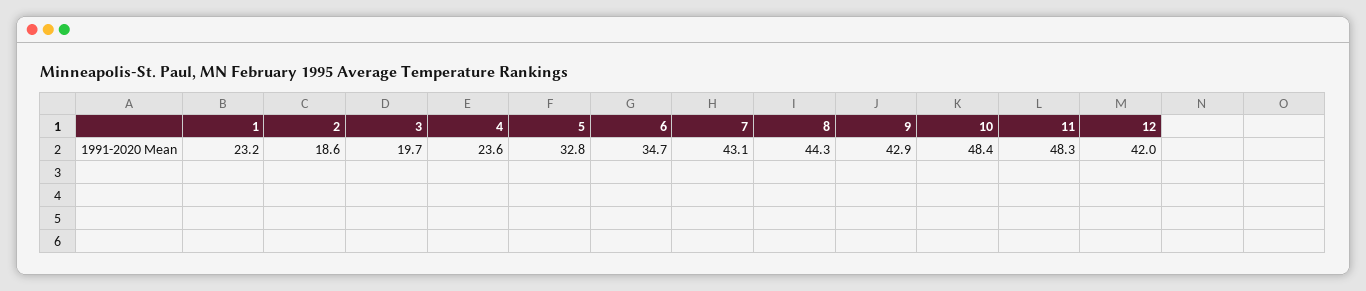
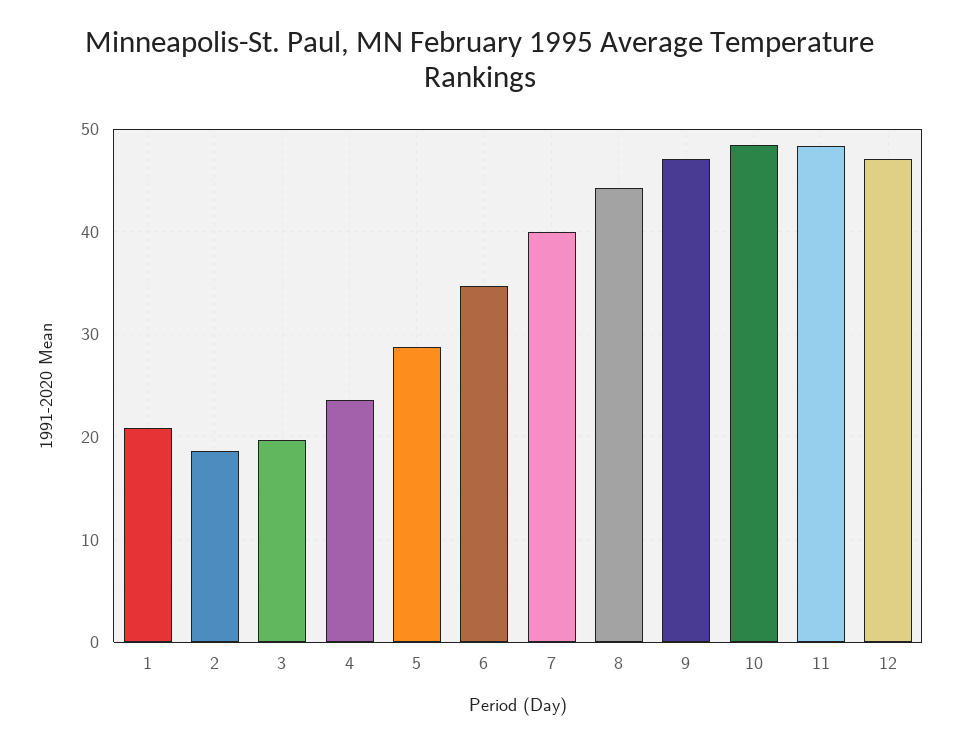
1: 23.2 -> 21
5: 32.8 -> 29
7: 43.1 -> 40
9: 42.9 -> 47
12: 42 -> 47

